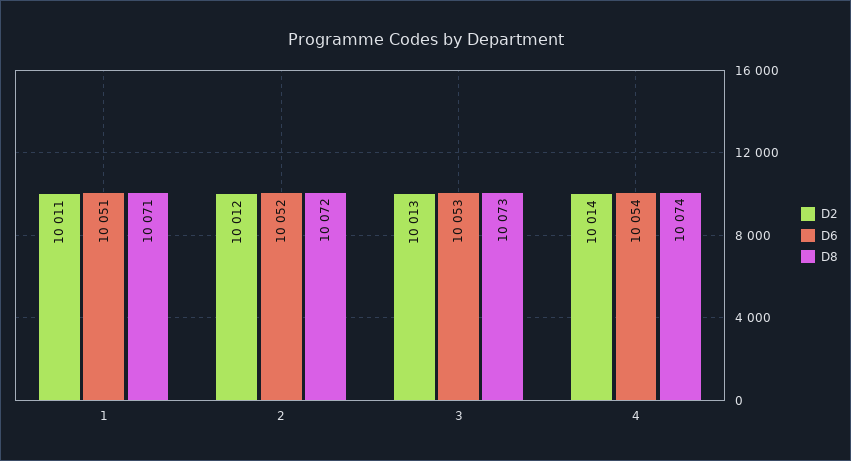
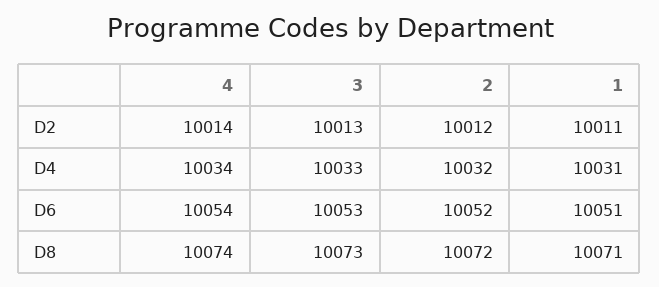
D4, 4: none -> 10034
D4, 3: none -> 10033
D4, 2: none -> 10032
D4, 1: none -> 10031

